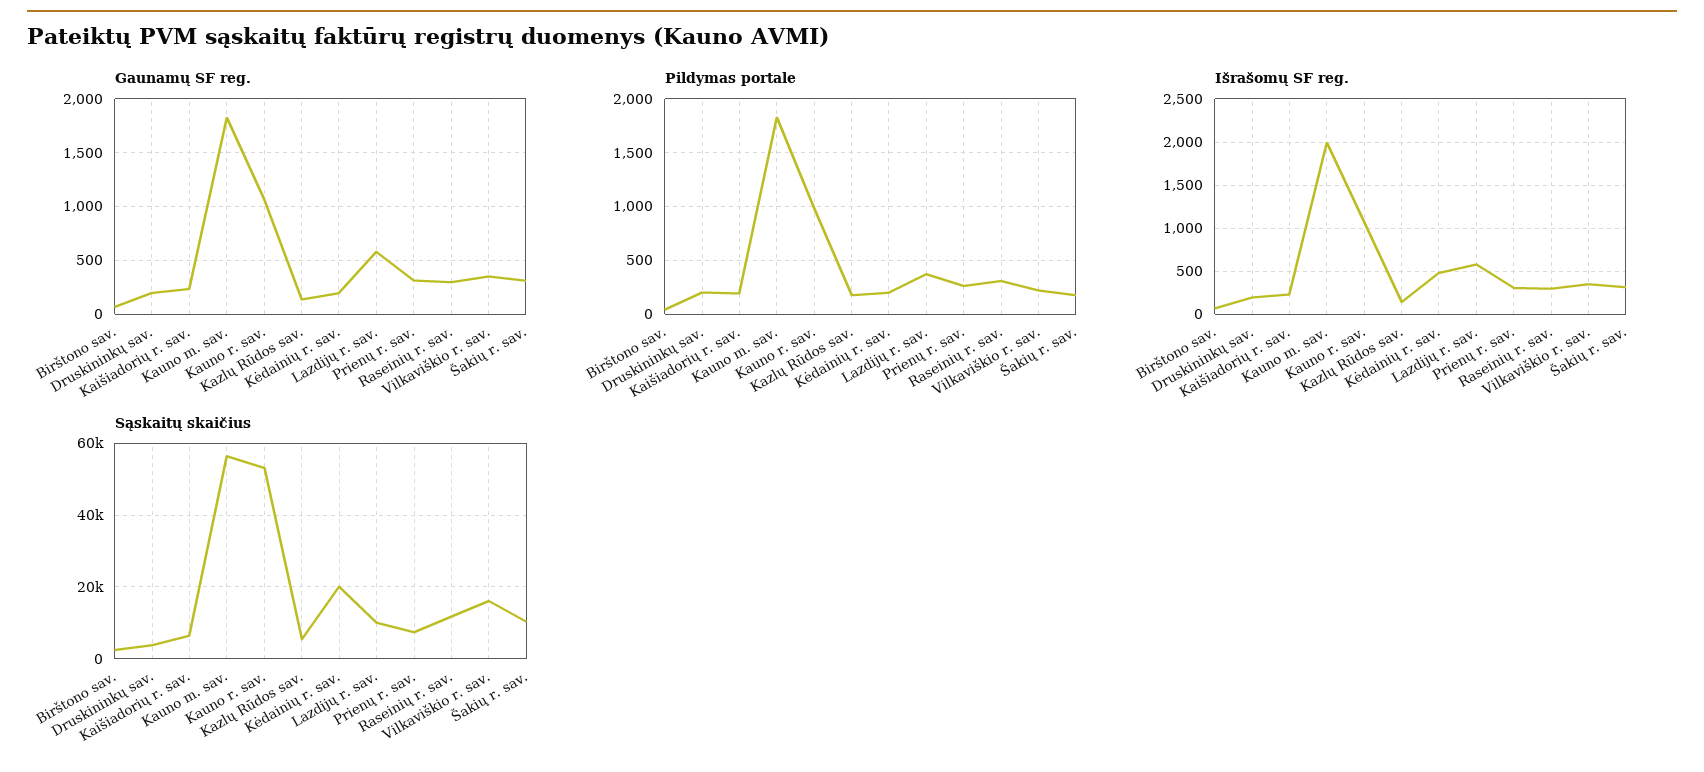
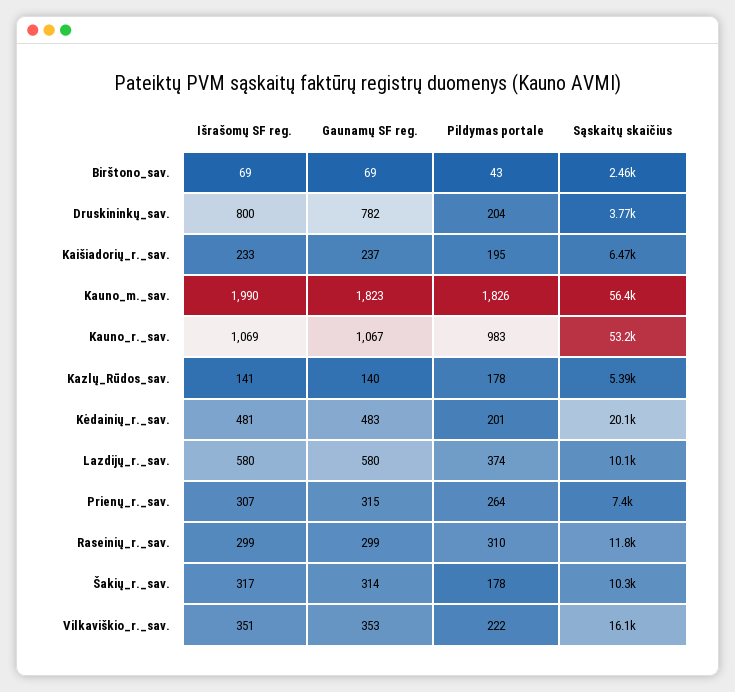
Gaunamų SF reg., Druskininkų sav.: 200 -> 782
Gaunamų SF reg., Kėdainių r. sav.: 200 -> 483
Išrašomų SF reg., Druskininkų sav.: 200 -> 800

